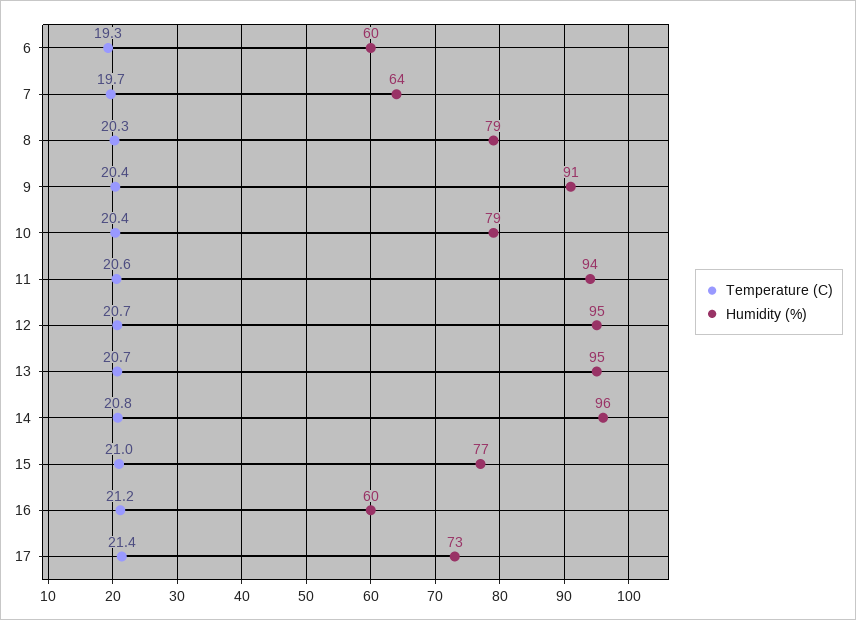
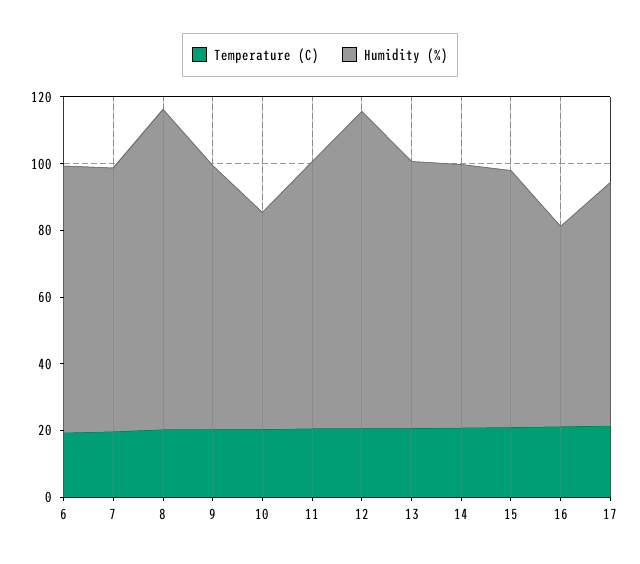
Humidity (%), 6: 60 -> 80
Humidity (%), 7: 64 -> 80
Humidity (%), 8: 79 -> 95
Humidity (%), 9: 91 -> 80
Humidity (%), 10: 79 -> 65
Humidity (%), 11: 94 -> 80
Humidity (%), 13: 95 -> 80
Humidity (%), 14: 96 -> 80

